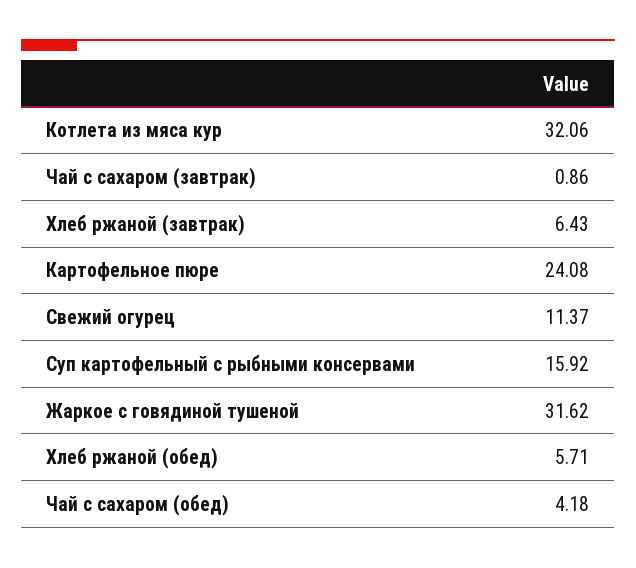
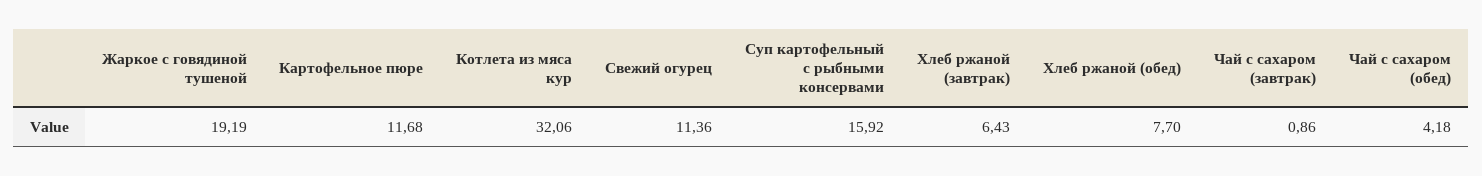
Картофельное пюре: 24.08 -> 11.68
Свежий огурец: 11.37 -> 11.36
Жаркое с говядиной тушеной: 31.62 -> 19.19
Хлеб ржаной (обед): 5.71 -> 7.7

